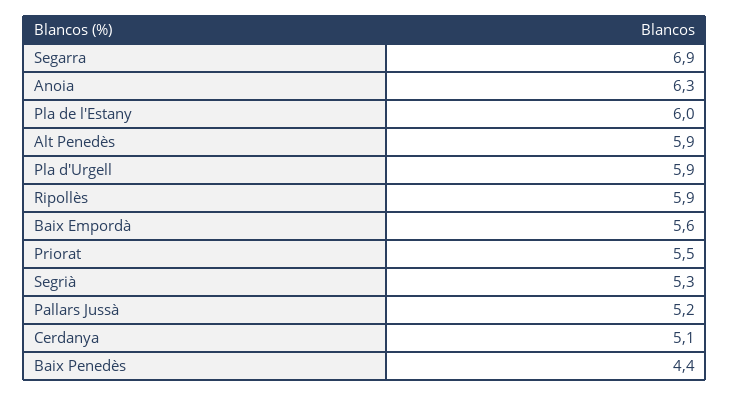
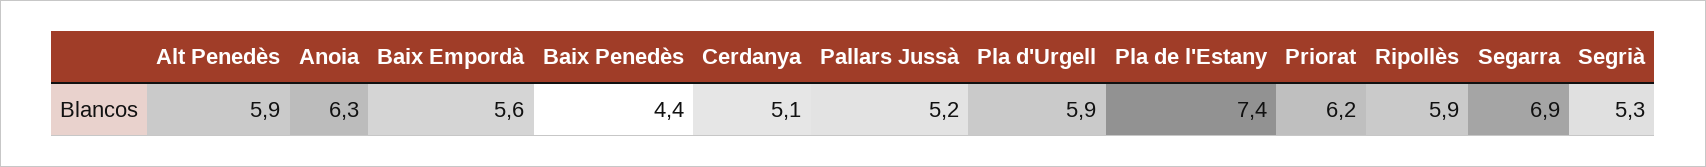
Pla de l'Estany: 6 -> 7.4
Priorat: 5.5 -> 6.2

